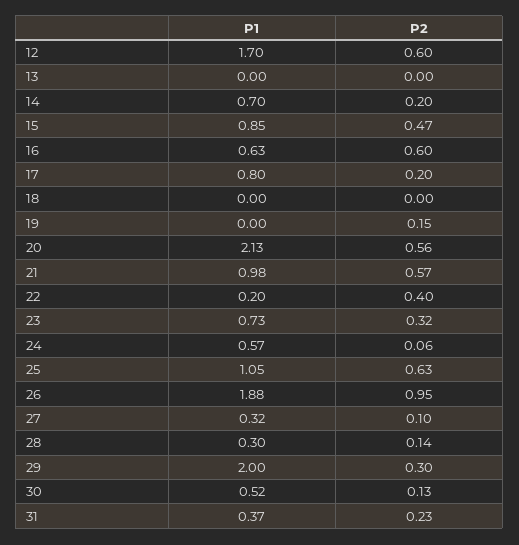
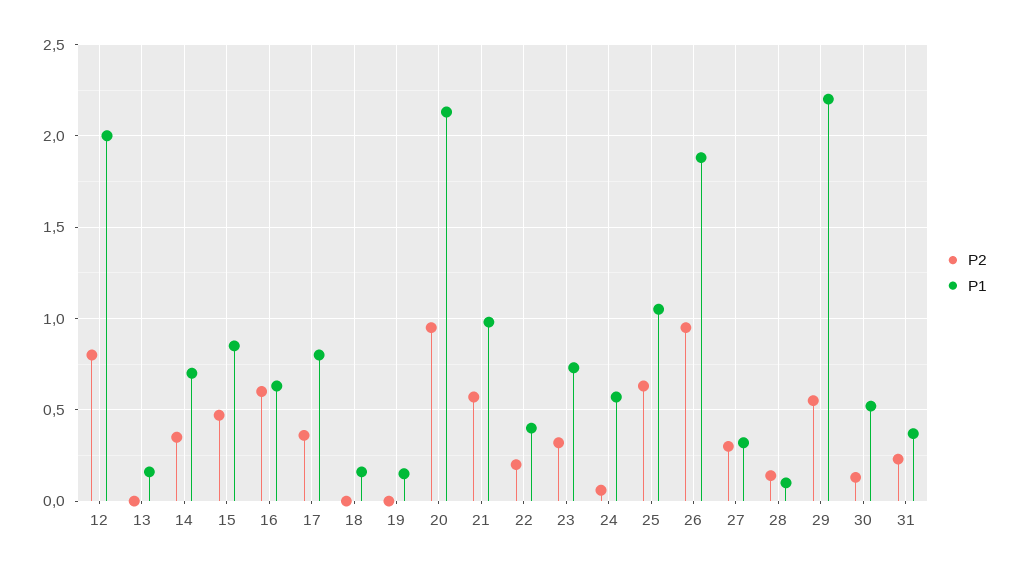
P1, 12: 1.7 -> 2
P2, 12: 0.6 -> 0.8
P1, 13: 0 -> 0.15
P2, 14: 0.2 -> 0.35
P2, 17: 0.2 -> 0.35
P1, 18: 0 -> 0.15
P1, 19: 0 -> 0.15
P2, 19: 0.15 -> 0
P2, 20: 0.56 -> 0.95
P1, 22: 0.2 -> 0.4
P2, 22: 0.4 -> 0.2
P2, 27: 0.1 -> 0.3
P1, 28: 0.3 -> 0.1
P1, 29: 2 -> 2.2
P2, 29: 0.3 -> 0.55

